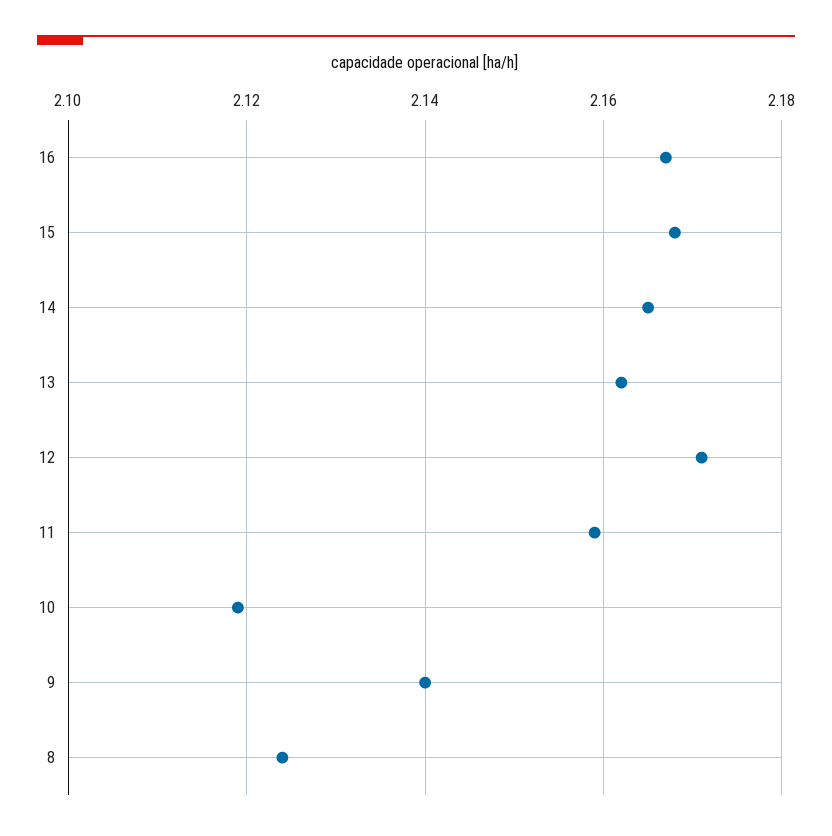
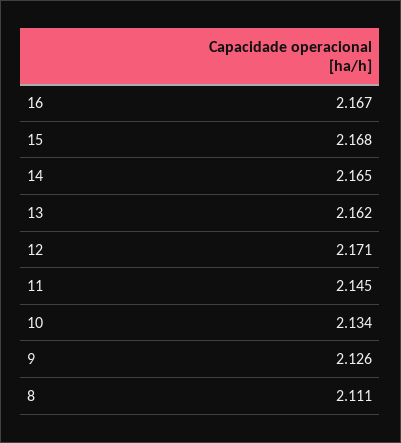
11: 2.16 -> 2.145
10: 2.12 -> 2.134
9: 2.14 -> 2.126
8: 2.125 -> 2.111

